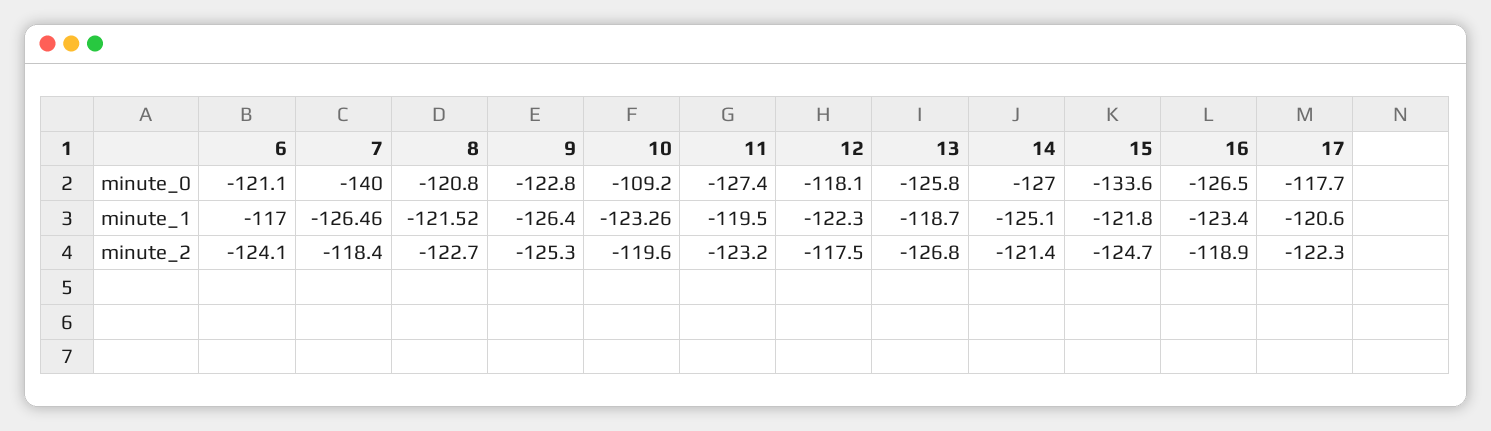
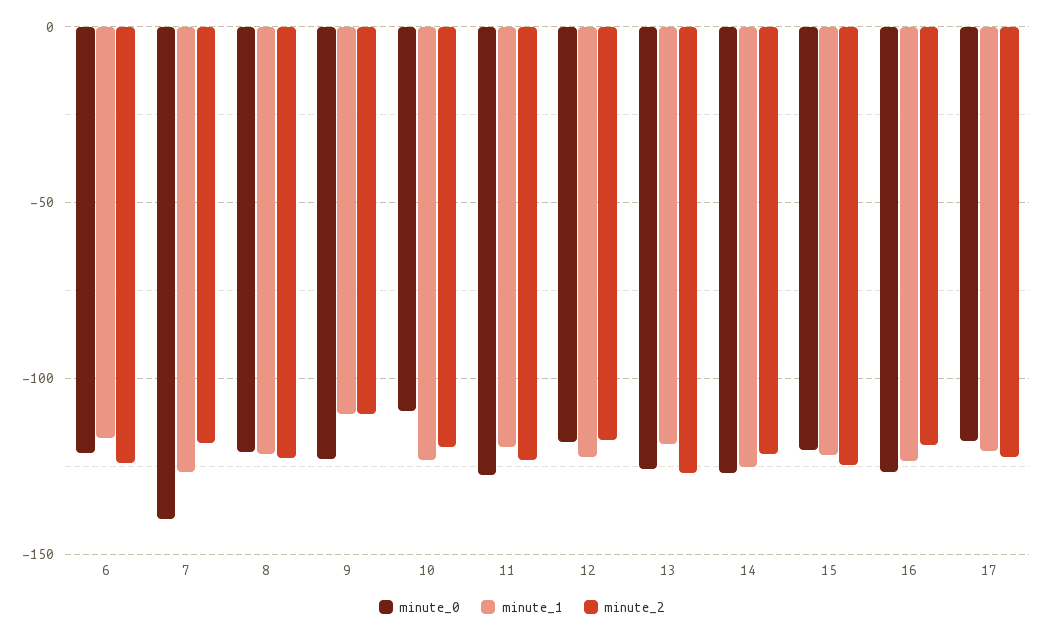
minute_0, 15: -133.6 -> -120
minute_1, 9: -126.4 -> -110
minute_2, 9: -125.3 -> -110

